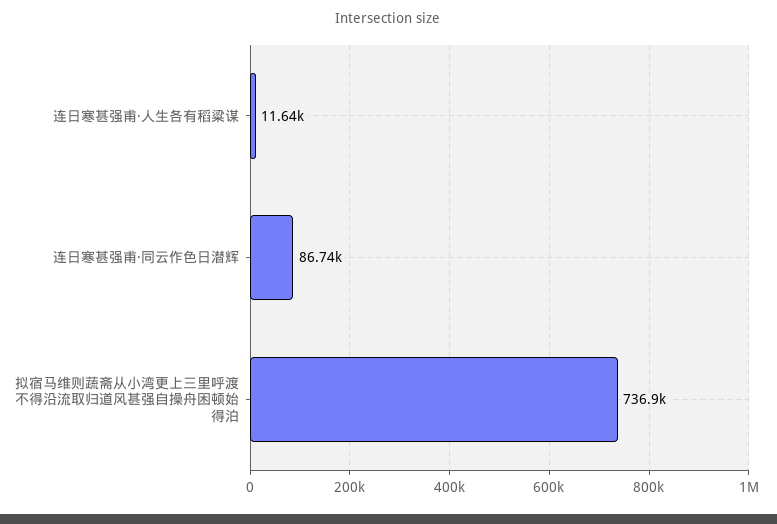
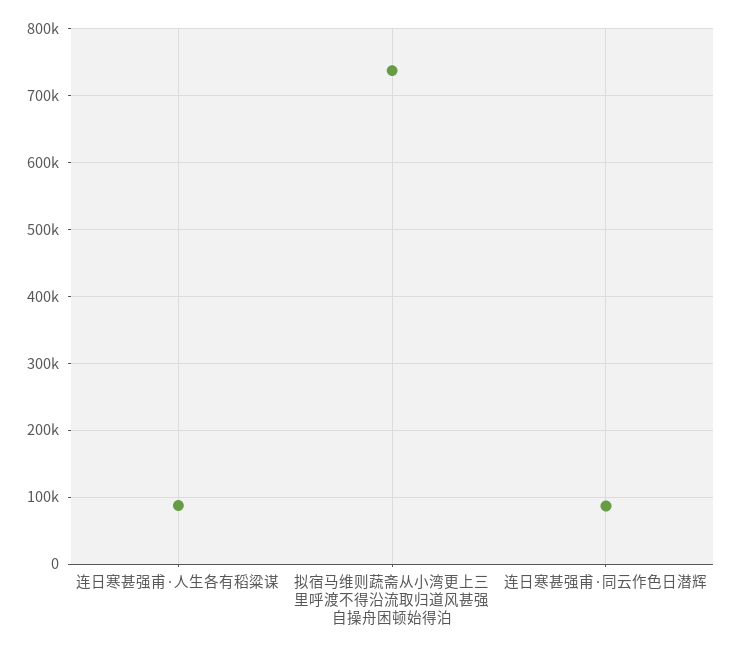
连日寒甚强甫·人生各有稻粱谋: 11640 -> 90000

